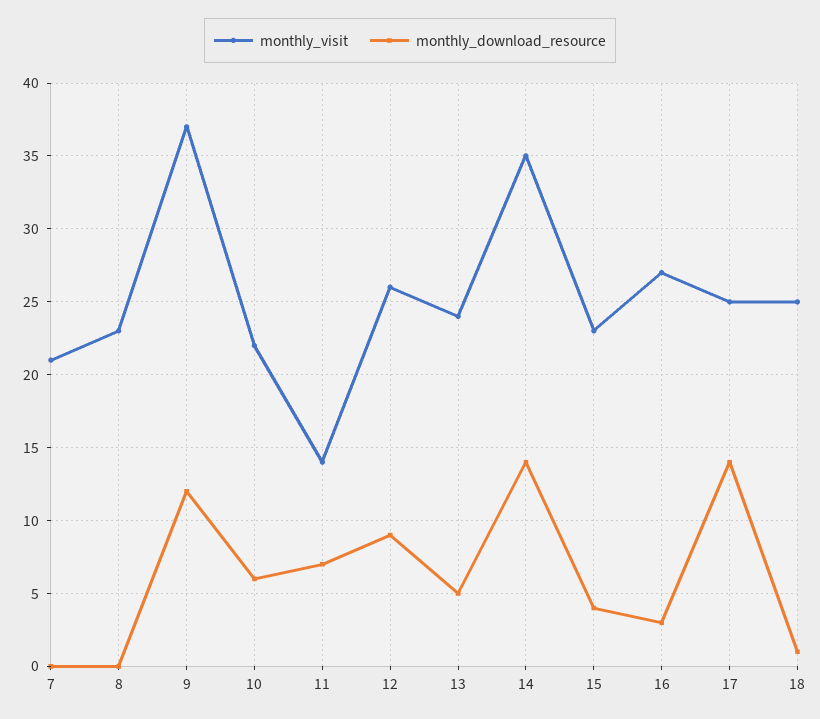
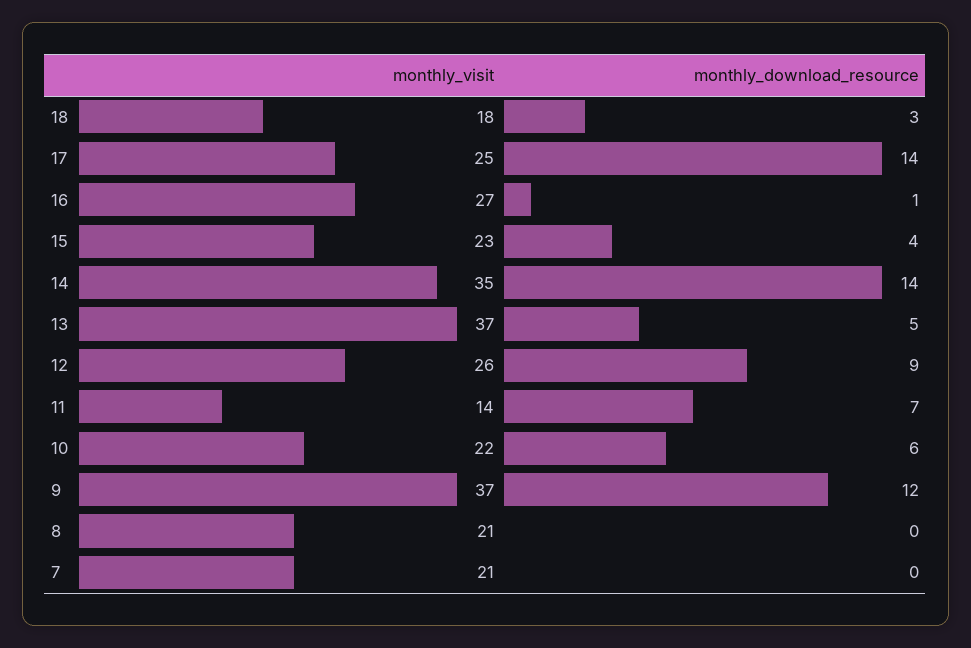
monthly_visit, 8: 23 -> 21
monthly_visit, 13: 24 -> 37
monthly_download_resource, 16: 3 -> 1
monthly_visit, 18: 25 -> 18
monthly_download_resource, 18: 1 -> 3

